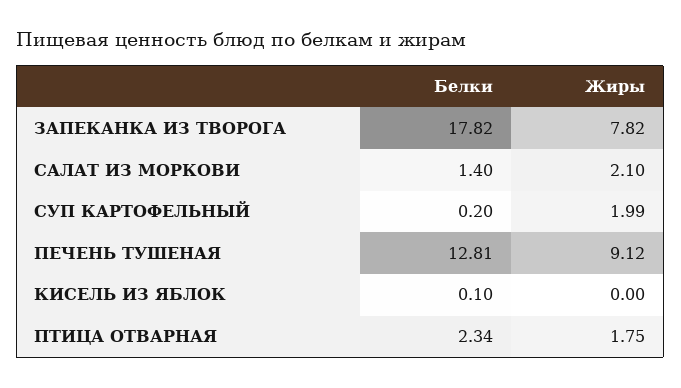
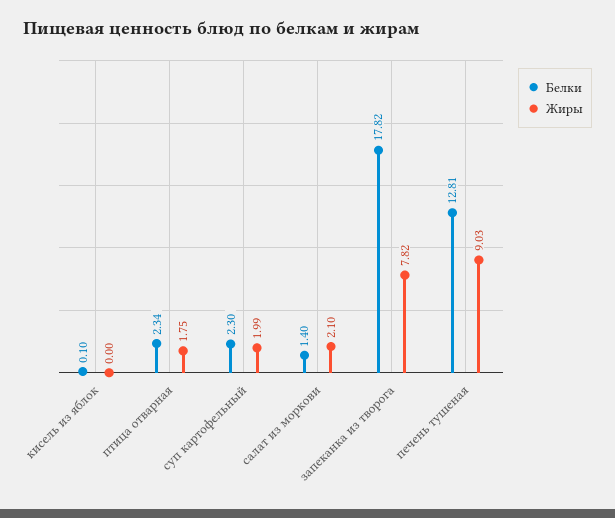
Белки, СУП КАРТОФЕЛЬНЫЙ: 0.2 -> 2.3
Жиры, ПЕЧЕНЬ ТУШЕНАЯ: 9.12 -> 9.03

